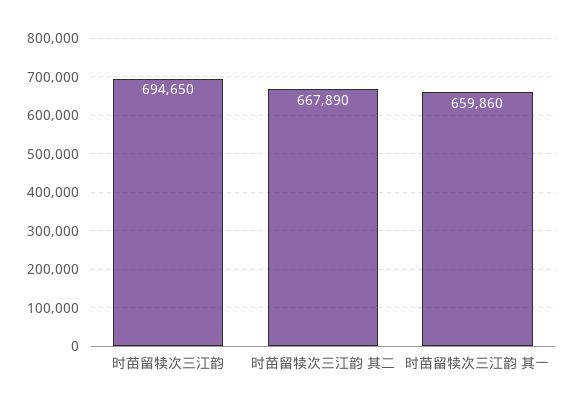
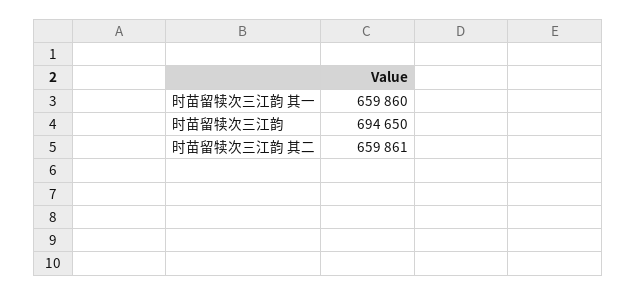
时苗留犊次三江韵 其二: 667890 -> 659861

